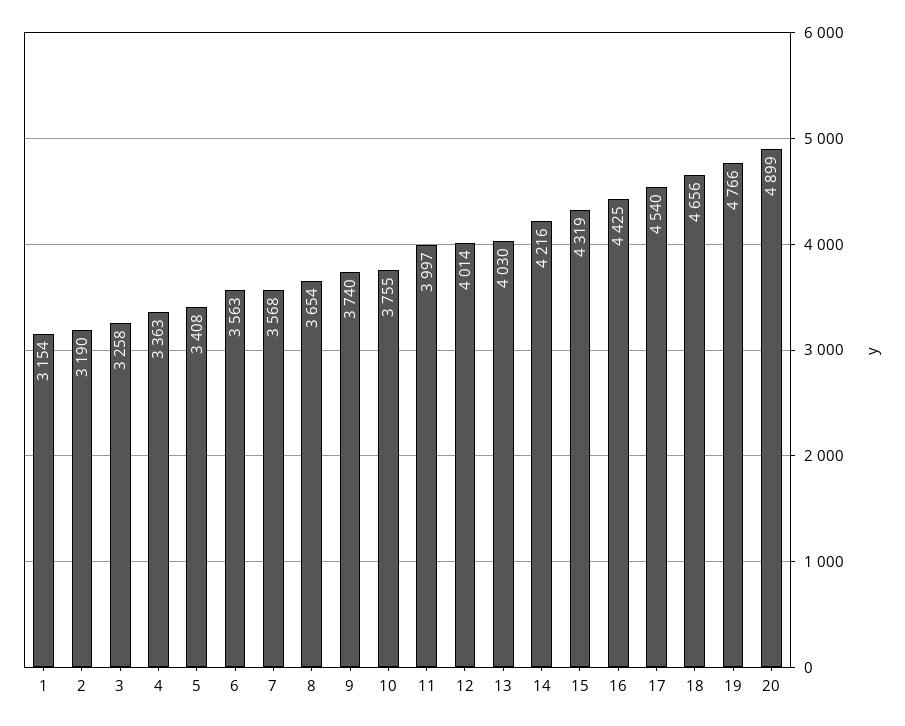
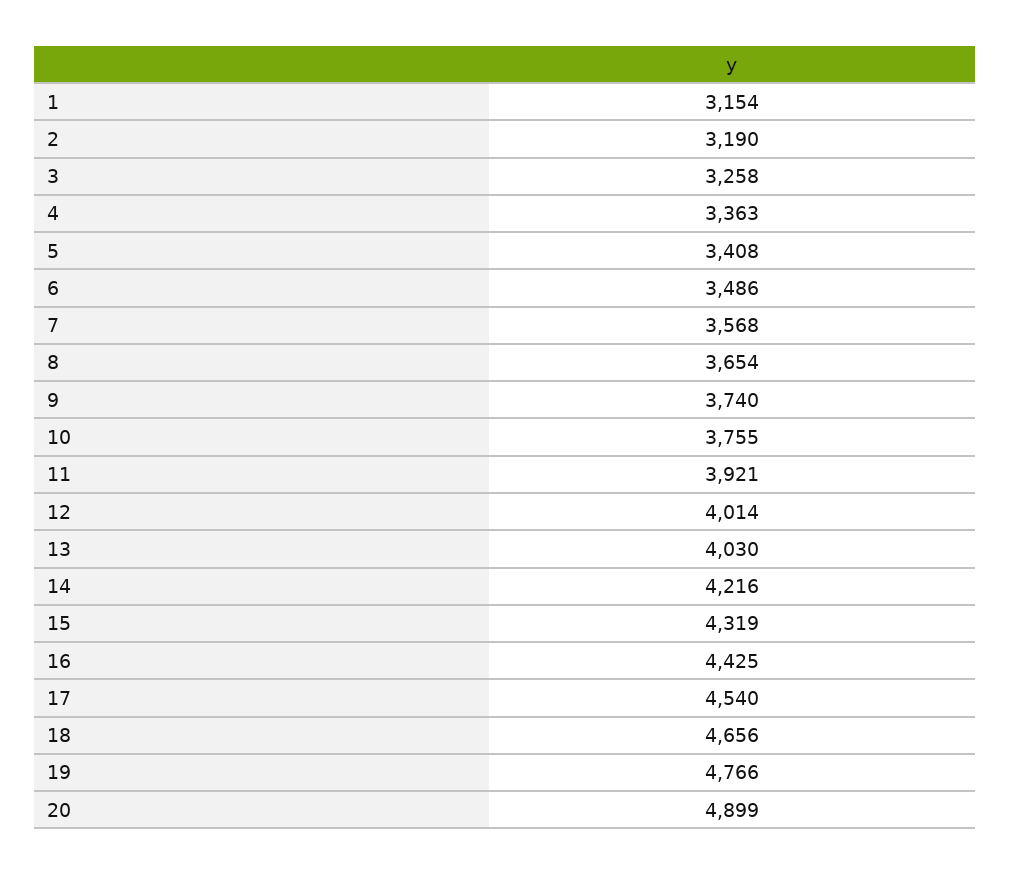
6: 3563 -> 3486
11: 3997 -> 3921

